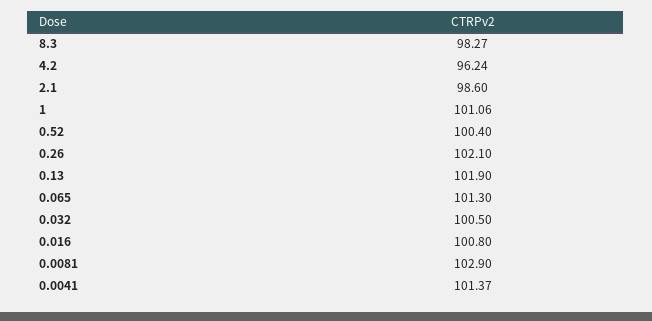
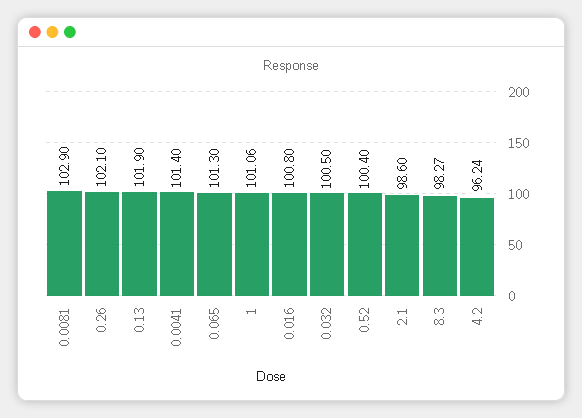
0.0041: 101.37 -> 101.4

